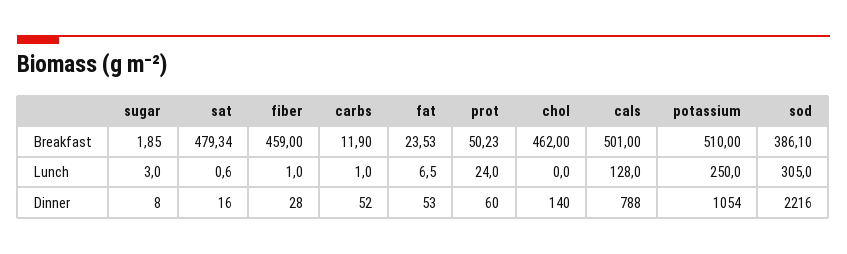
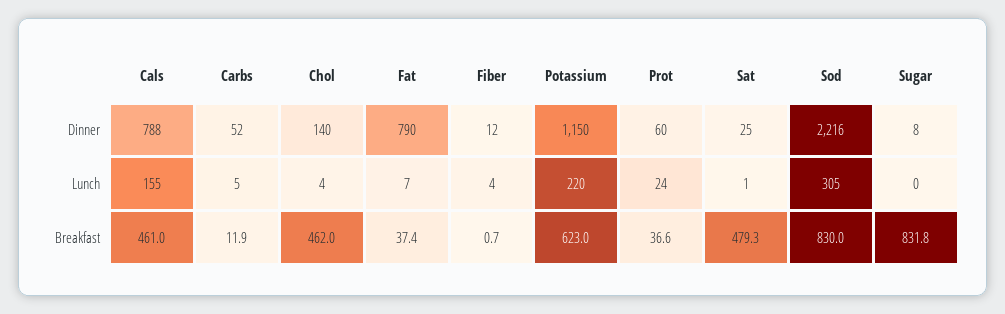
sugar, Breakfast: 1.85 -> 831.8
fiber, Breakfast: 459 -> 0.7
fat, Breakfast: 23.53 -> 37.4
prot, Breakfast: 50.23 -> 36.6
cals, Breakfast: 501 -> 461
potassium, Breakfast: 510 -> 623
sod, Breakfast: 386.1 -> 830
sugar, Lunch: 3 -> 0
fiber, Lunch: 1 -> 4
carbs, Lunch: 1 -> 5
chol, Lunch: 0 -> 4
cals, Lunch: 128 -> 155
potassium, Lunch: 250 -> 220
sat, Dinner: 16 -> 25
fiber, Dinner: 28 -> 12
fat, Dinner: 53 -> 790
potassium, Dinner: 1054 -> 1150

